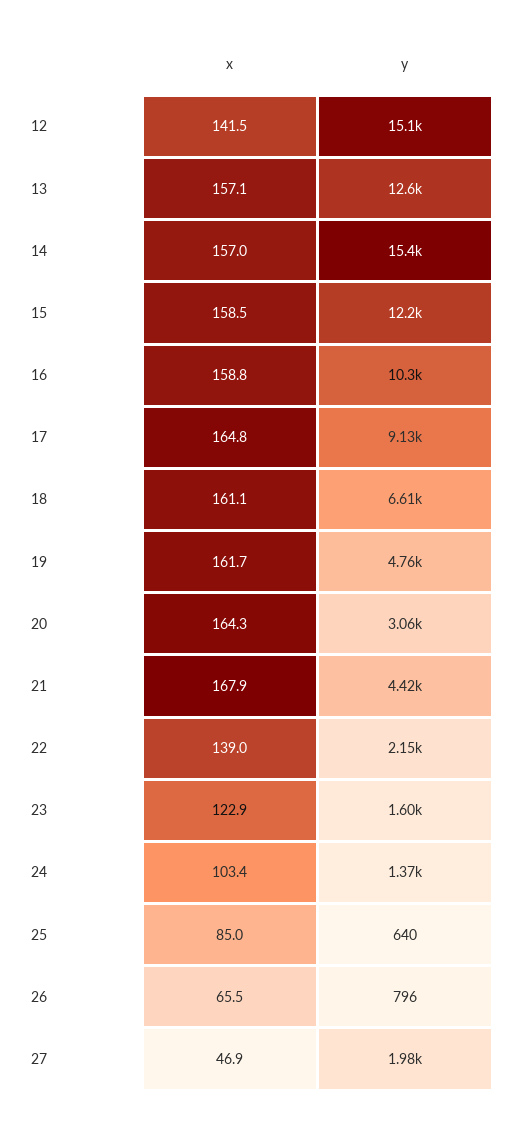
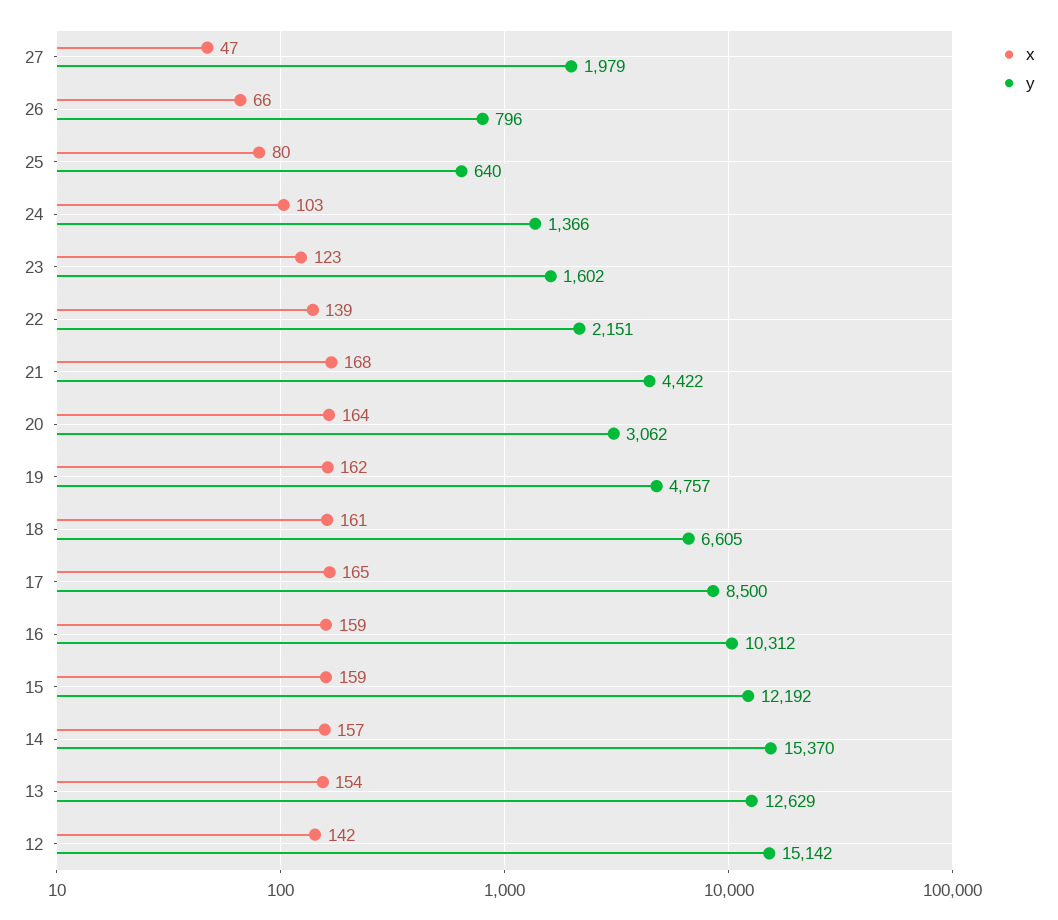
x, 13: 157.1 -> 154
y, 17: 9130 -> 8500
x, 25: 85 -> 80

